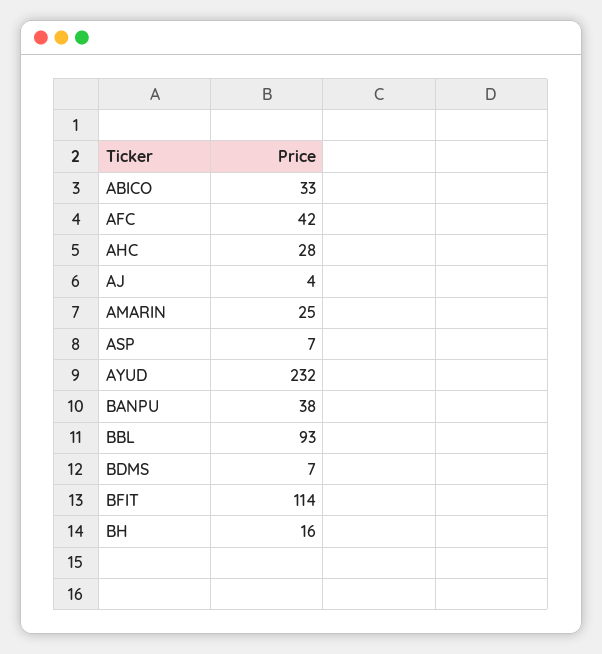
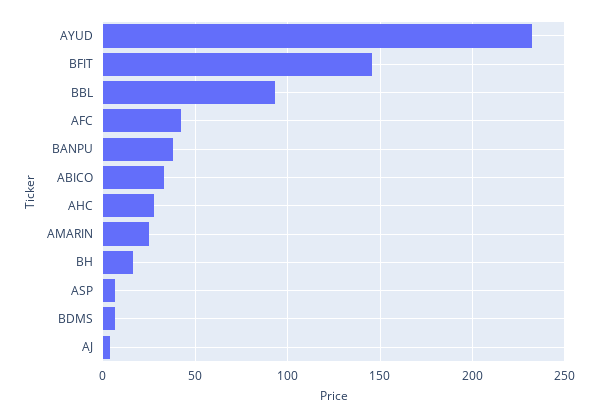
BFIT: 114 -> 145

